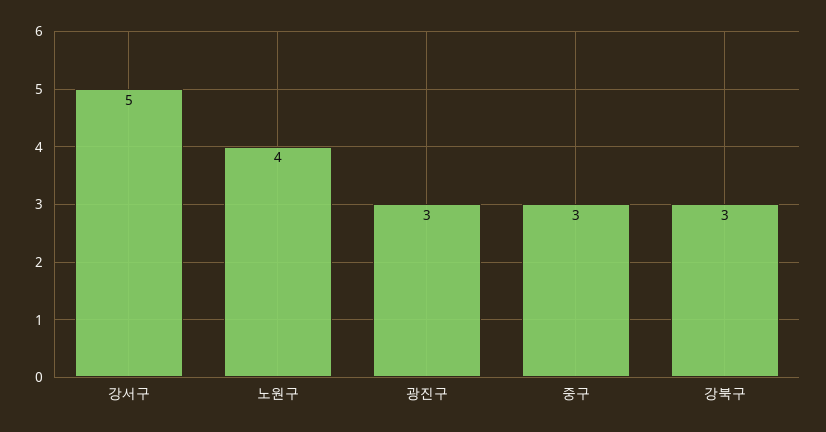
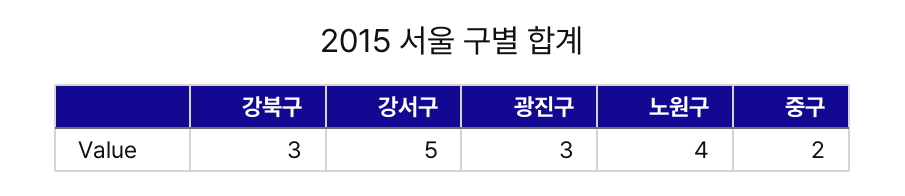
중구: 3 -> 2

